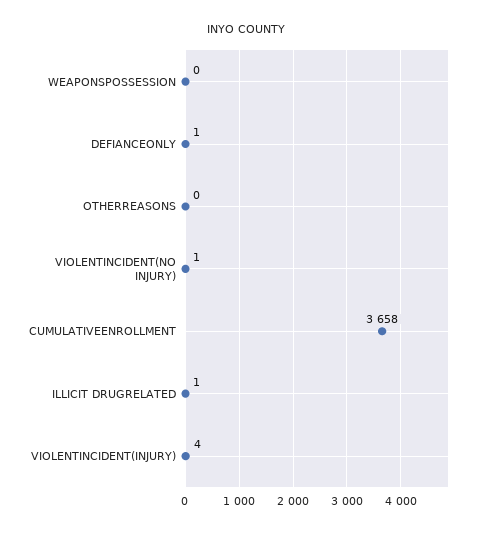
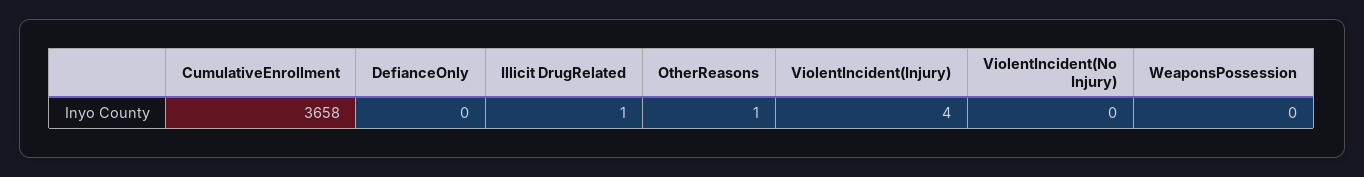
DEFIANCEONLY: 1 -> 0
OTHERREASONS: 0 -> 1
VIOLENTINCIDENT(NO INJURY): 1 -> 0

